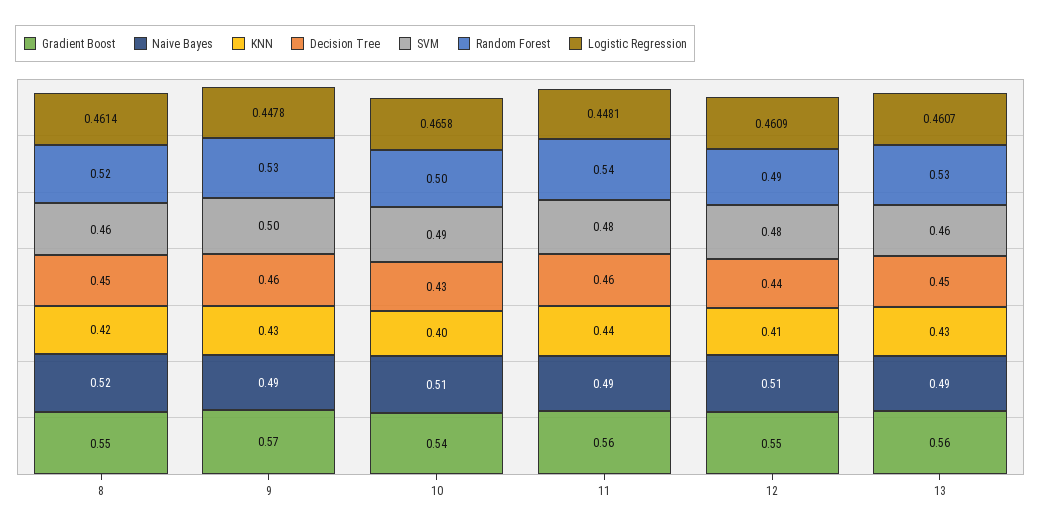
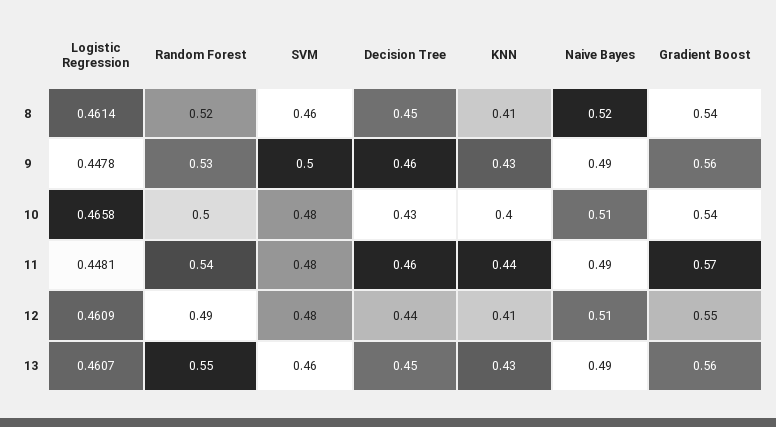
Gradient Boost, 8: 0.55 -> 0.54
KNN, 8: 0.42 -> 0.41
Gradient Boost, 9: 0.57 -> 0.56
SVM, 10: 0.49 -> 0.48
Gradient Boost, 11: 0.56 -> 0.57
Random Forest, 13: 0.53 -> 0.55

